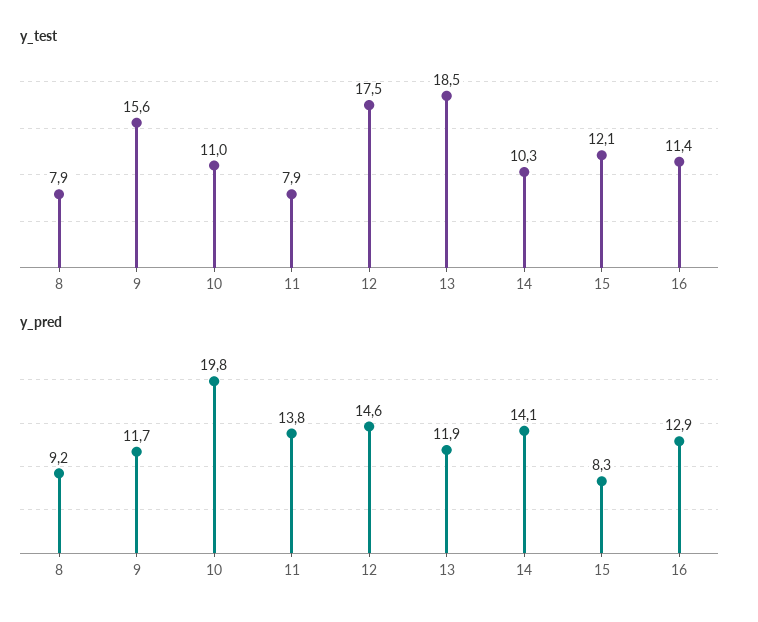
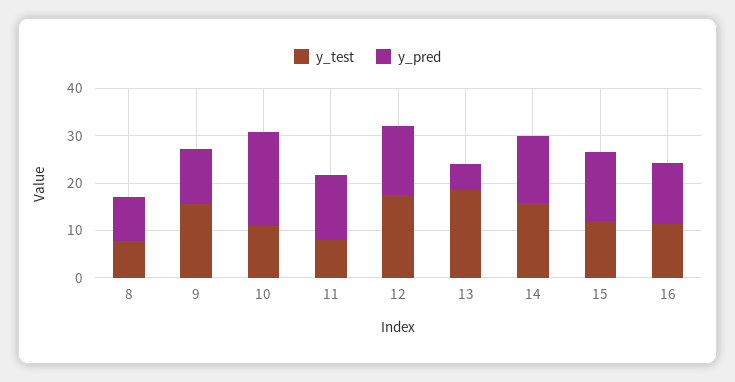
y_test, 14: 10.3 -> 16
y_pred, 13: 11.9 -> 6
y_pred, 15: 8.3 -> 14

